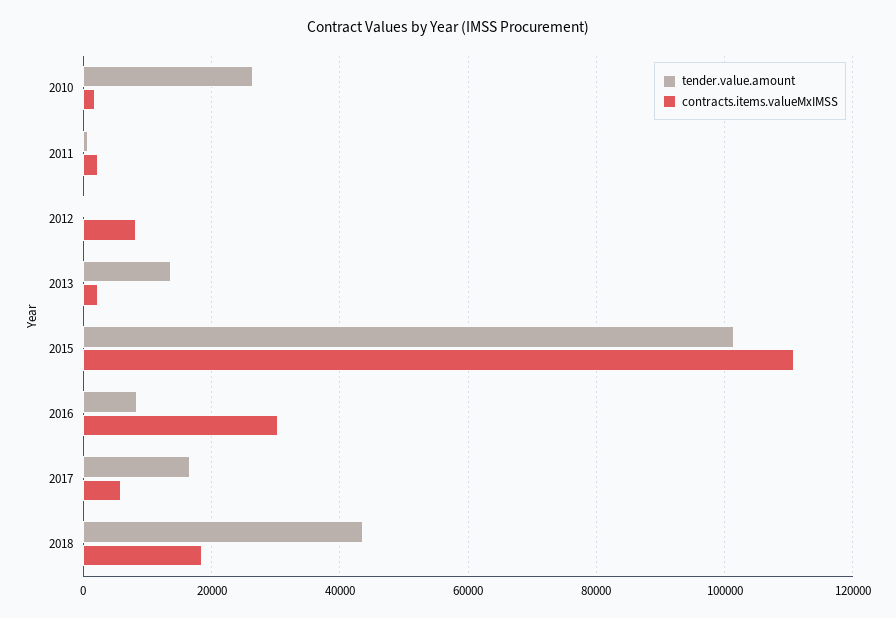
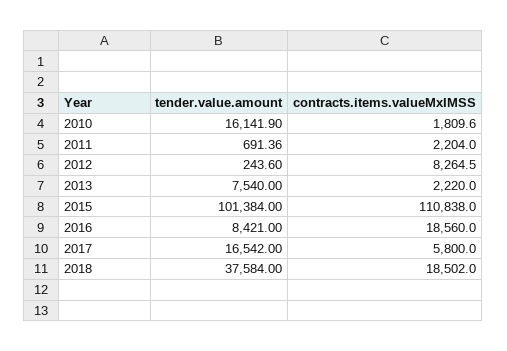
tender.value.amount, 2010: 26000 -> 16141.9
tender.value.amount, 2013: 14000 -> 7540
contracts.items.valueMxIMSS, 2016: 30000 -> 18560
tender.value.amount, 2018: 44000 -> 37584

